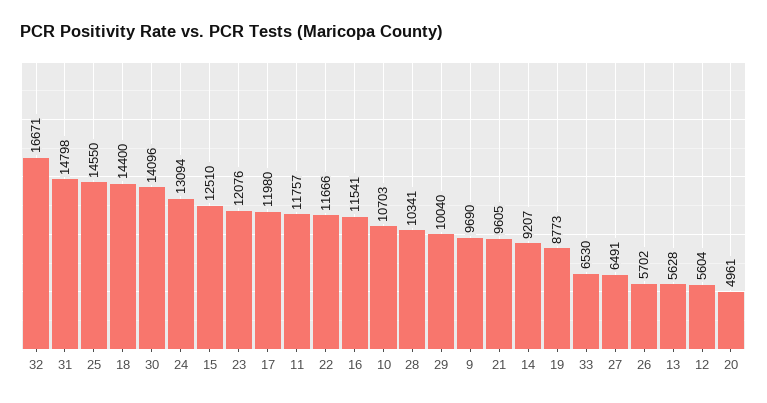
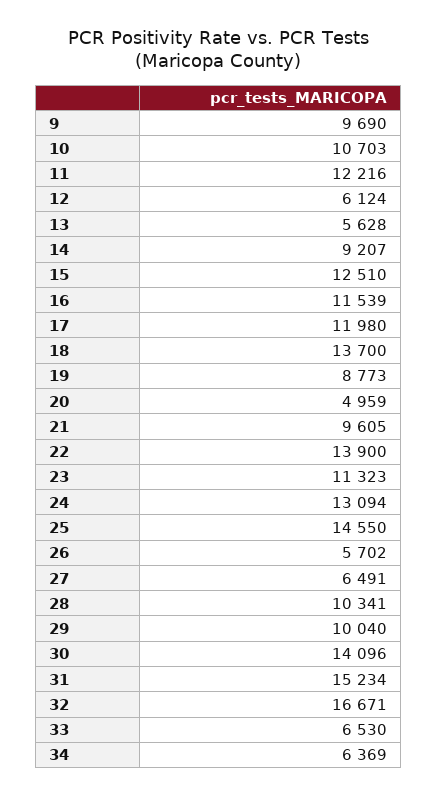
31: 14798 -> 15234
18: 14400 -> 13700
23: 12076 -> 11323
11: 11757 -> 12216
22: 11666 -> 13900
16: 11541 -> 11539
12: 5604 -> 6124
20: 4961 -> 4959
34: none -> 6369

